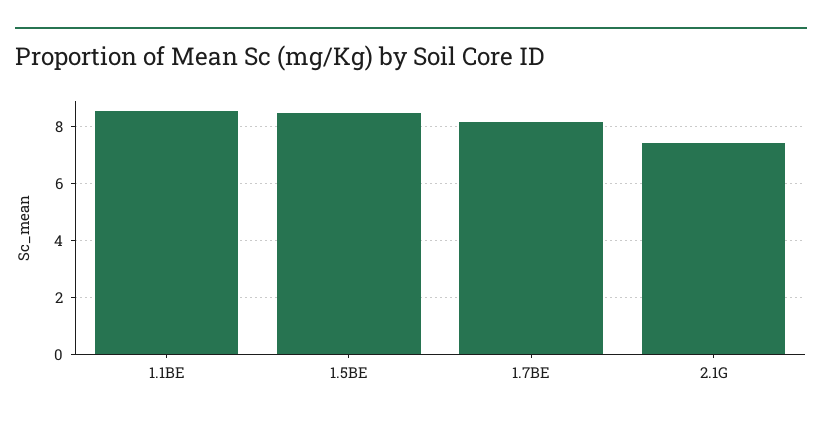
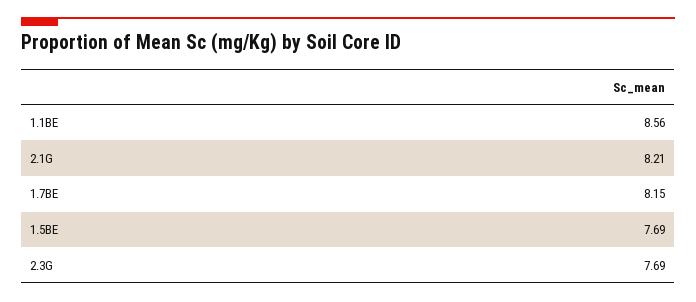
1.5BE: 8.5 -> 7.69
2.1G: 7.5 -> 8.21
2.3G: none -> 7.69

